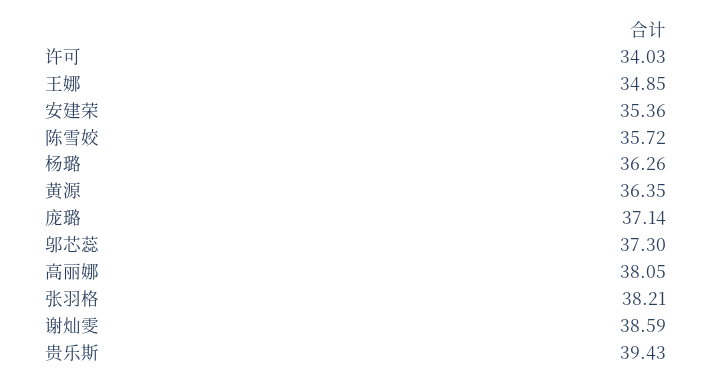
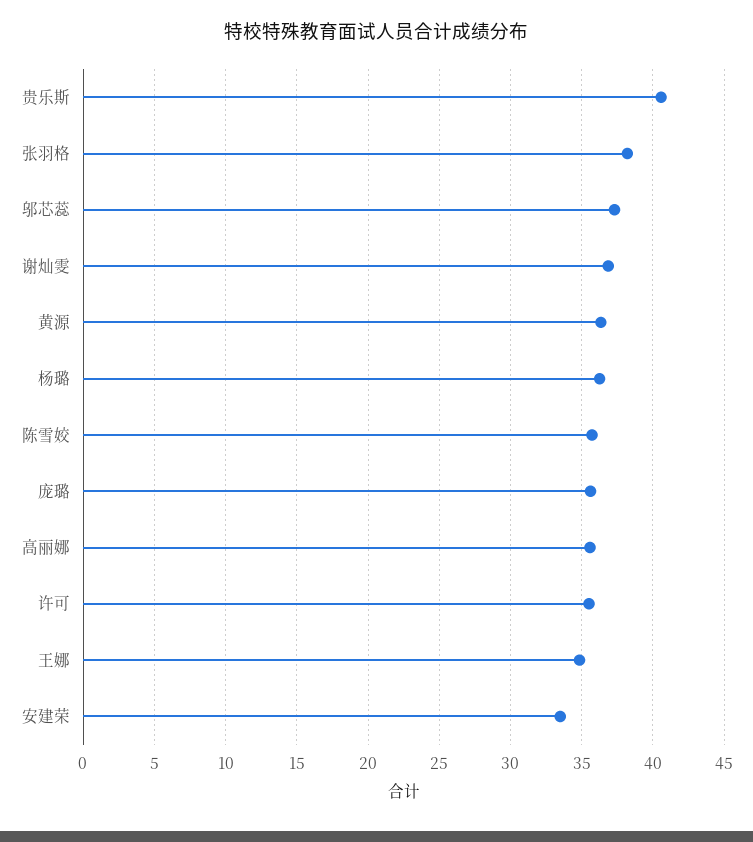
许可: 34.03 -> 35.5
安建荣: 35.36 -> 33.5
庞璐: 37.14 -> 35.5
高丽娜: 38.05 -> 35.5
谢灿雯: 38.59 -> 37
贵乐斯: 39.43 -> 40.5

